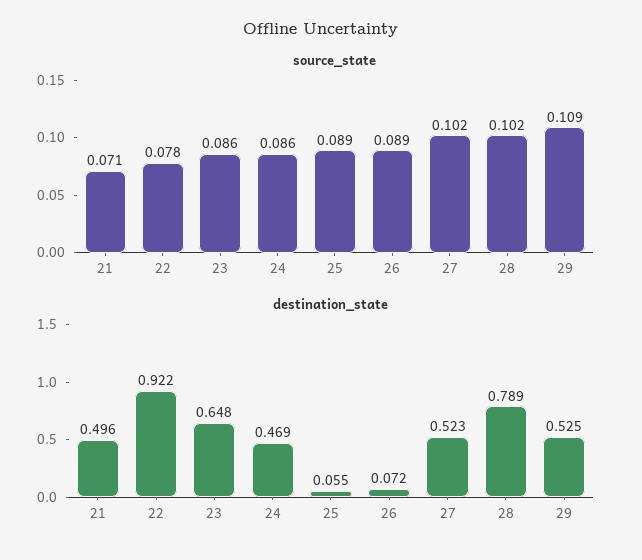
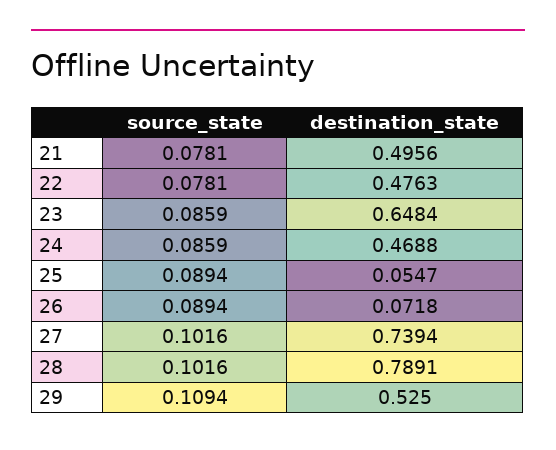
source_state, 21: 0.071 -> 0.0781
destination_state, 22: 0.922 -> 0.4763
destination_state, 27: 0.523 -> 0.7394

